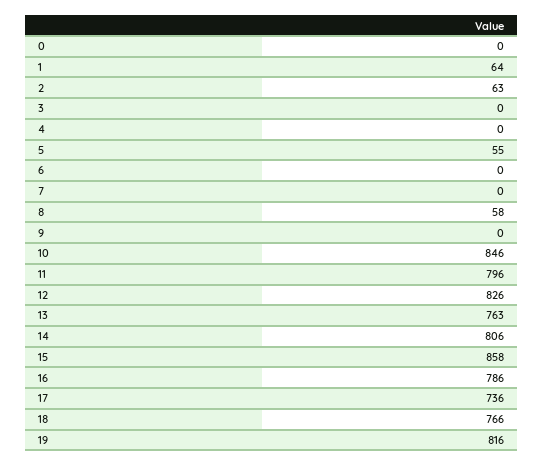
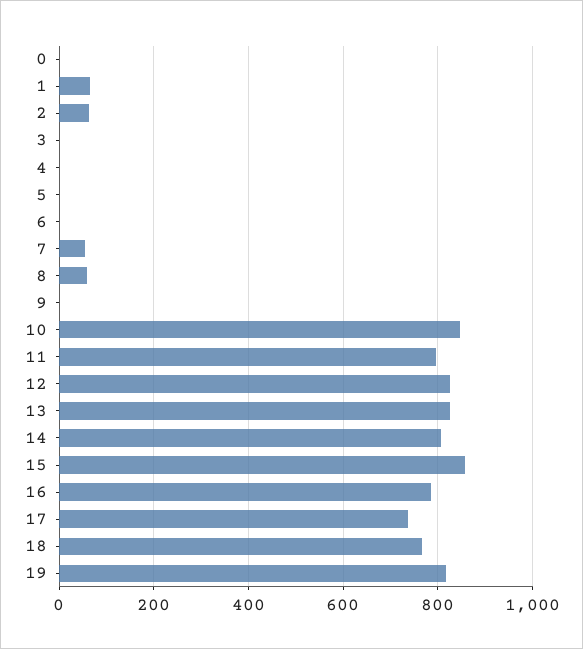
5: 55 -> 0
7: 0 -> 60
13: 763 -> 820

